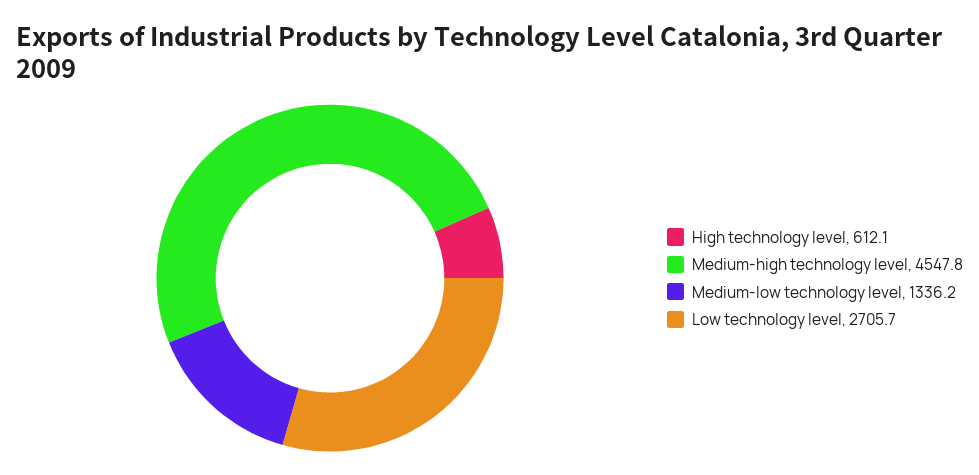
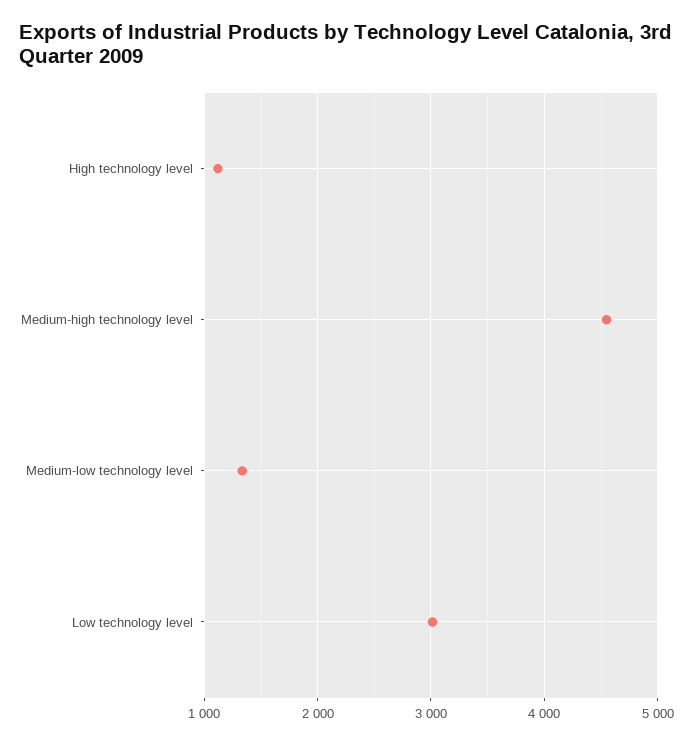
High technology level: 612.1 -> 1100
Low technology level: 2705.7 -> 3000

